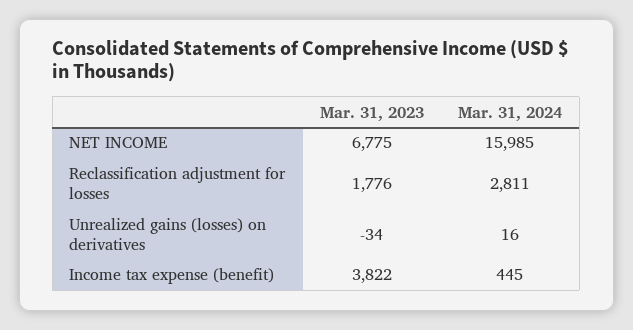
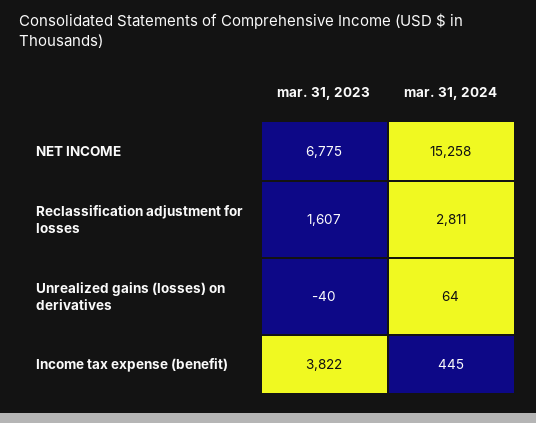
Mar. 31, 2024, NET INCOME: 15985 -> 15258
Mar. 31, 2023, Reclassification adjustment for losses: 1776 -> 1607
Mar. 31, 2023, Unrealized gains (losses) on derivatives: -34 -> -40
Mar. 31, 2024, Unrealized gains (losses) on derivatives: 16 -> 64

